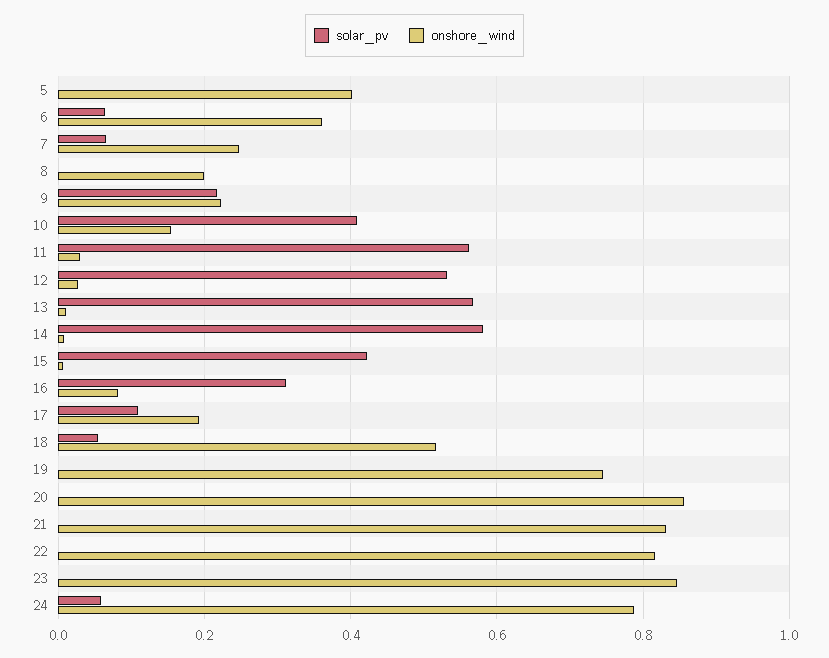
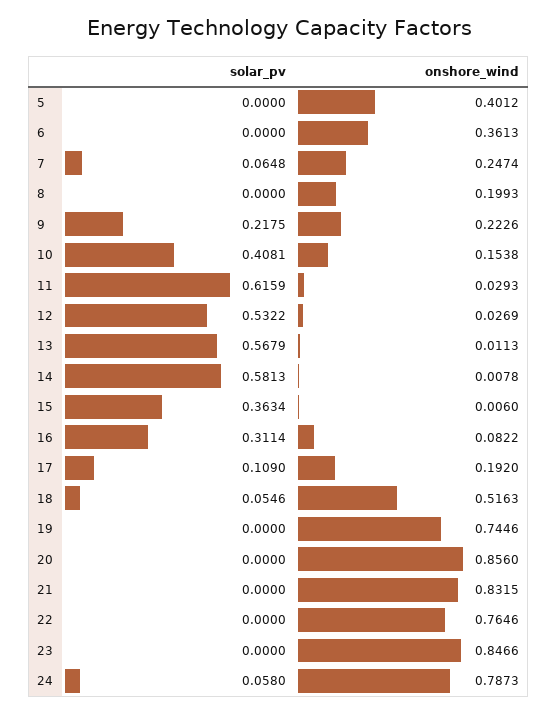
solar_pv, 6: 0.06 -> 0
solar_pv, 11: 0.56 -> 0.6159
solar_pv, 15: 0.42 -> 0.3634
onshore_wind, 22: 0.82 -> 0.7646

